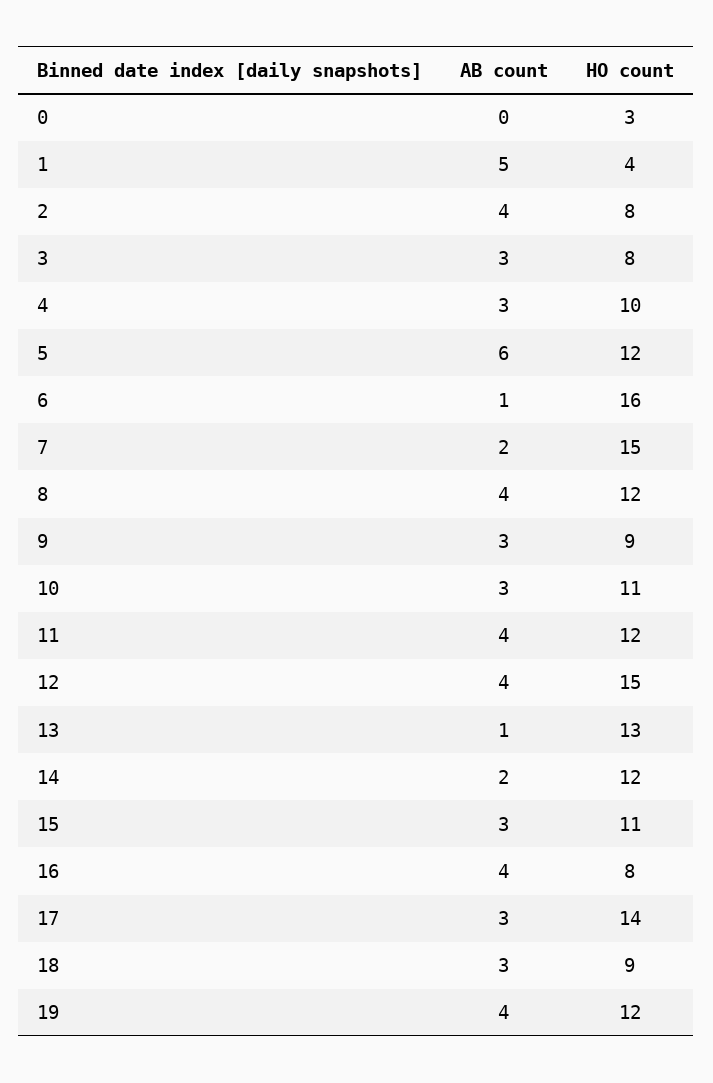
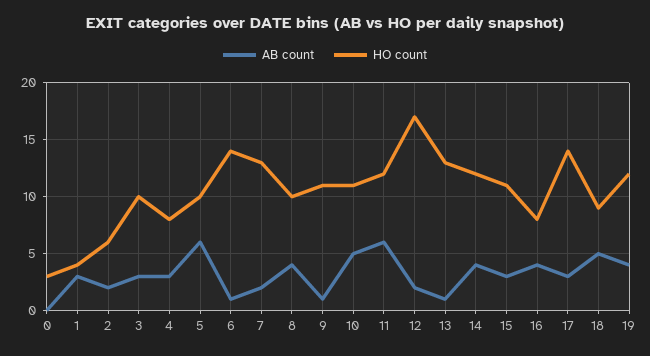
AB count, 1: 5 -> 3
AB count, 2: 4 -> 2
HO count, 2: 8 -> 6
HO count, 3: 8 -> 10
HO count, 4: 10 -> 8
HO count, 5: 12 -> 10
HO count, 6: 16 -> 14
HO count, 7: 15 -> 13
HO count, 8: 12 -> 10
AB count, 9: 3 -> 1
HO count, 9: 9 -> 11
AB count, 10: 3 -> 5
AB count, 11: 4 -> 6
AB count, 12: 4 -> 2
HO count, 12: 15 -> 17
AB count, 14: 2 -> 4
AB count, 18: 3 -> 5

